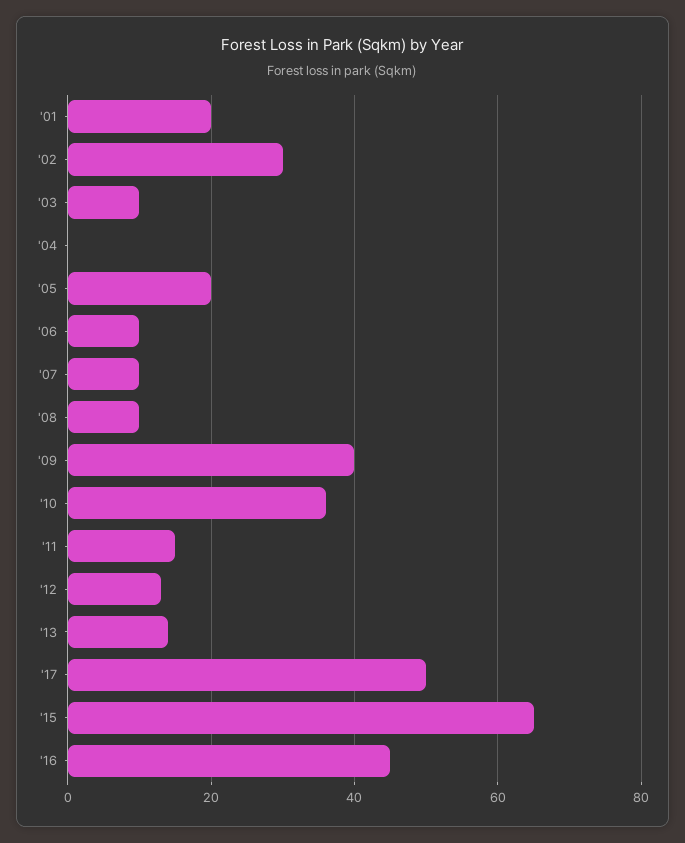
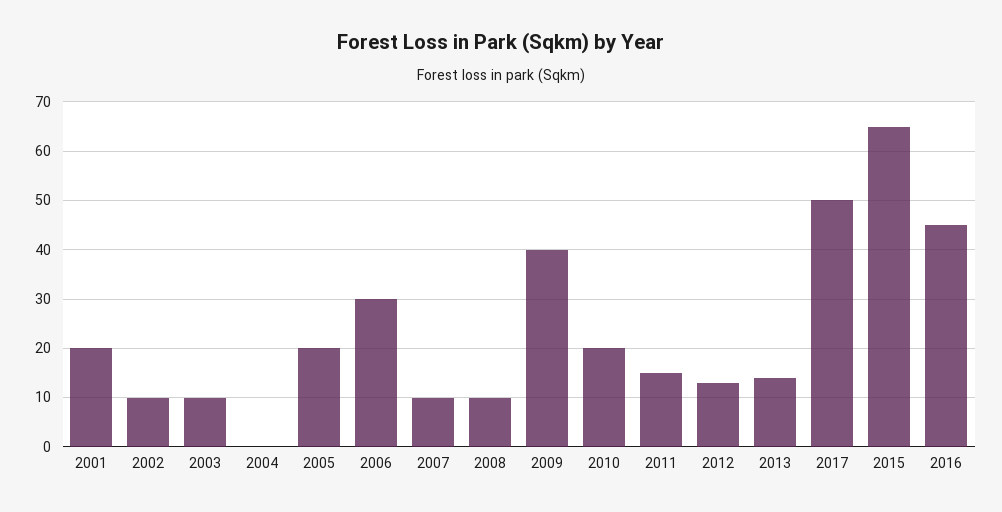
'02: 30 -> 10
'06: 10 -> 30
'10: 35 -> 20

